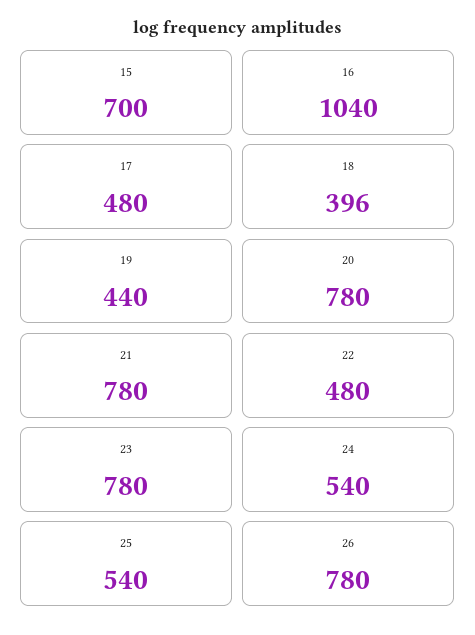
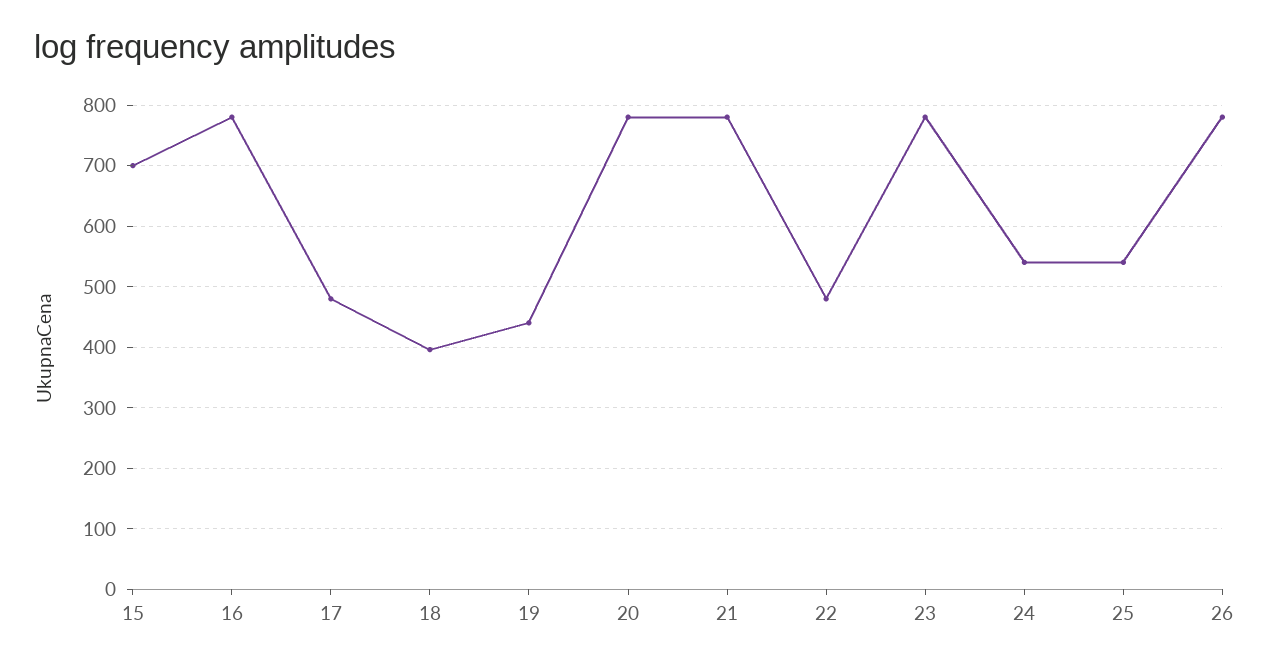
16: 1040 -> 780

